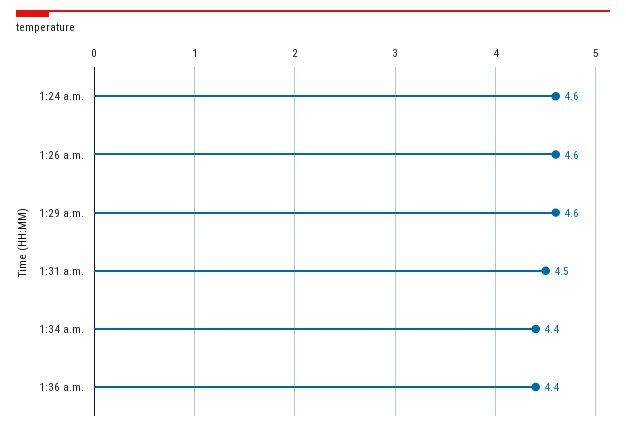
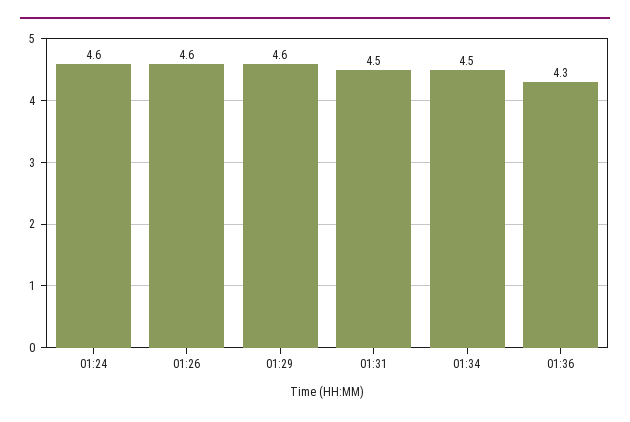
1:34 a.m.: 4.4 -> 4.5
1:36 a.m.: 4.4 -> 4.3

